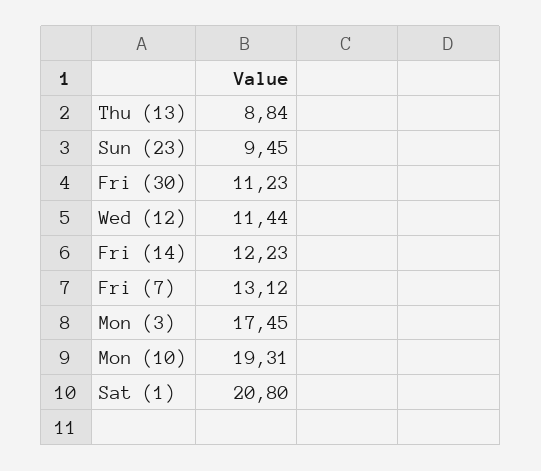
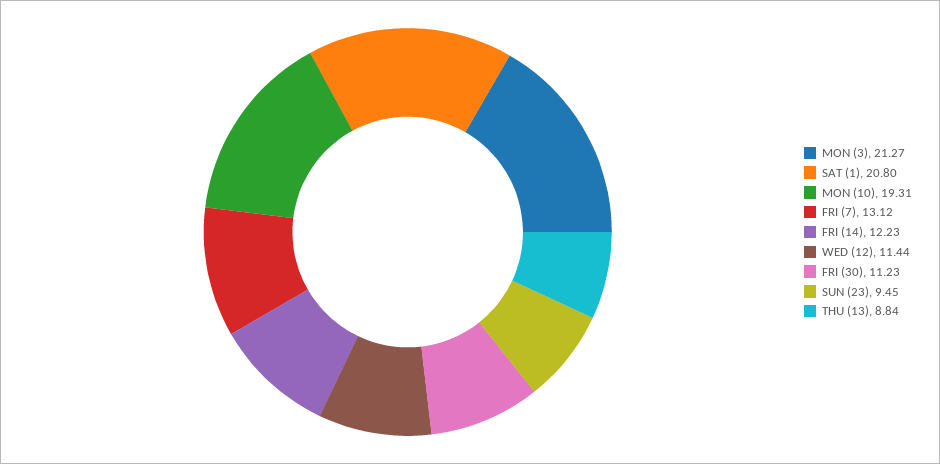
Mon (3): 17.45 -> 21.27

